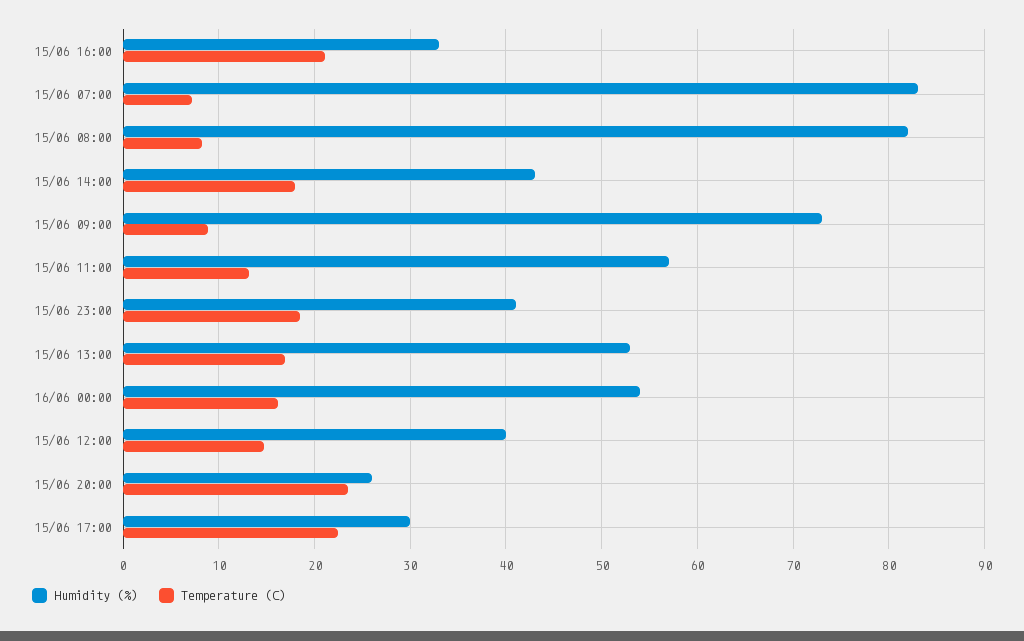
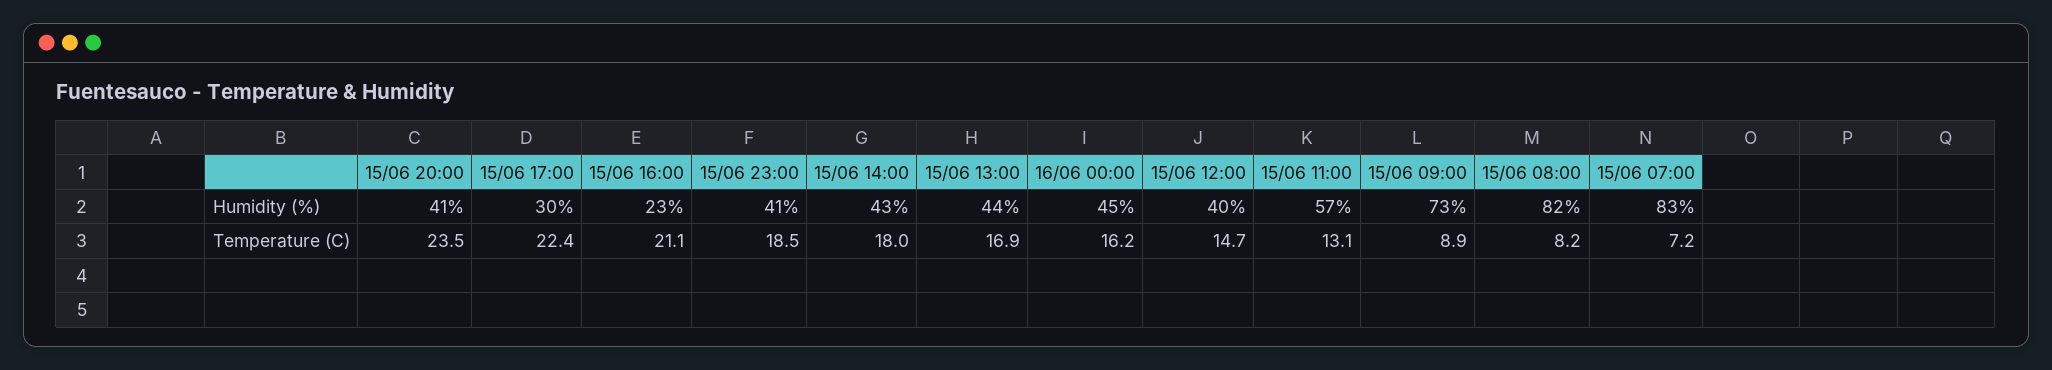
Humidity (%), 15/06 16:00: 33 -> 23
Humidity (%), 15/06 13:00: 53 -> 44
Humidity (%), 16/06 00:00: 54 -> 45
Humidity (%), 15/06 20:00: 26 -> 41

